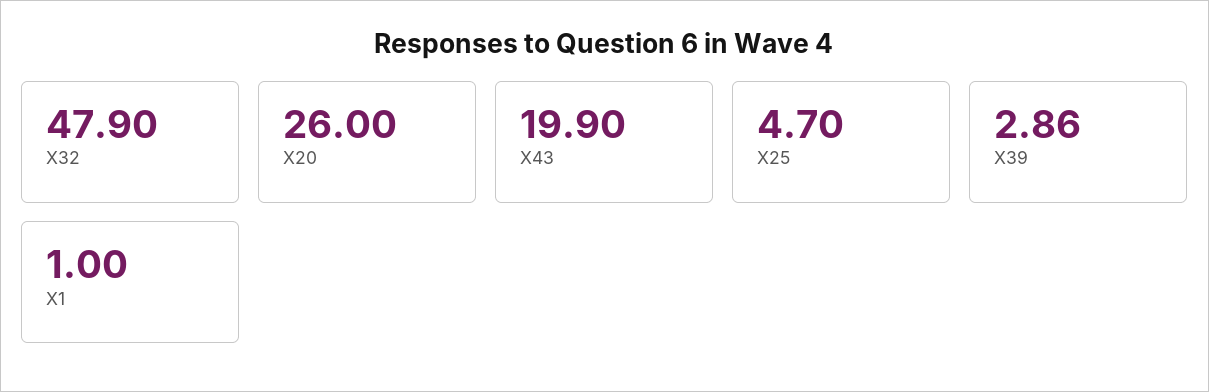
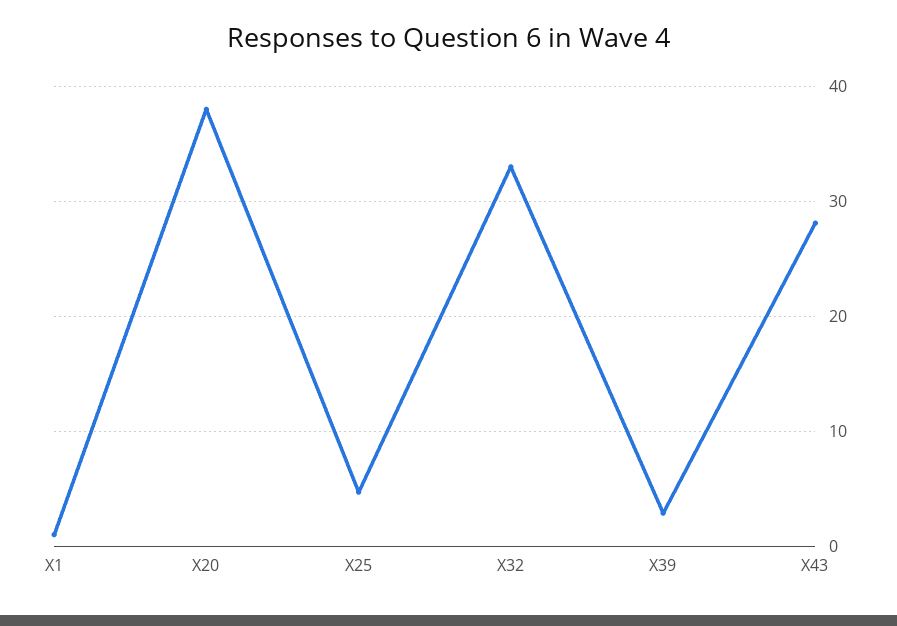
X32: 47.9 -> 33
X20: 26 -> 38
X43: 19.9 -> 28

